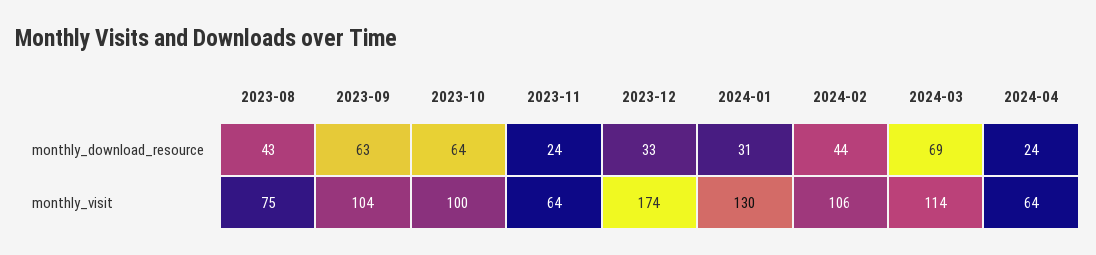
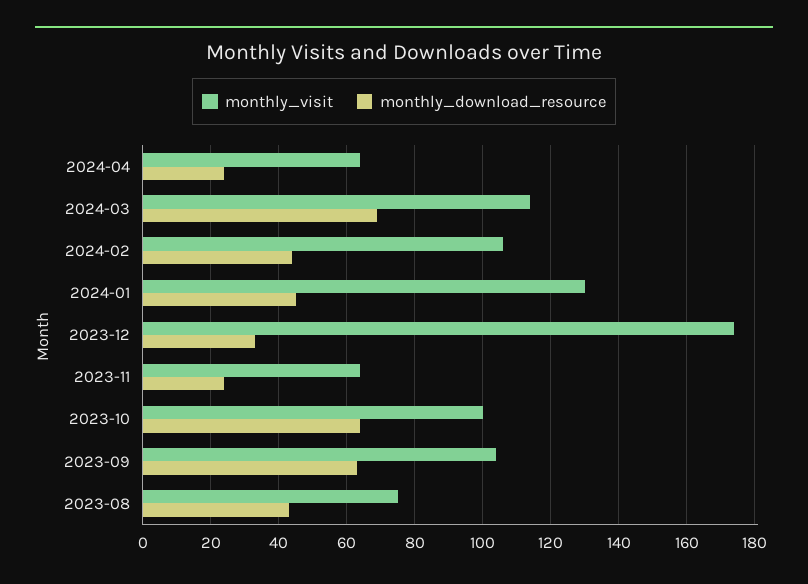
monthly_download_resource, 2024-01: 31 -> 45

